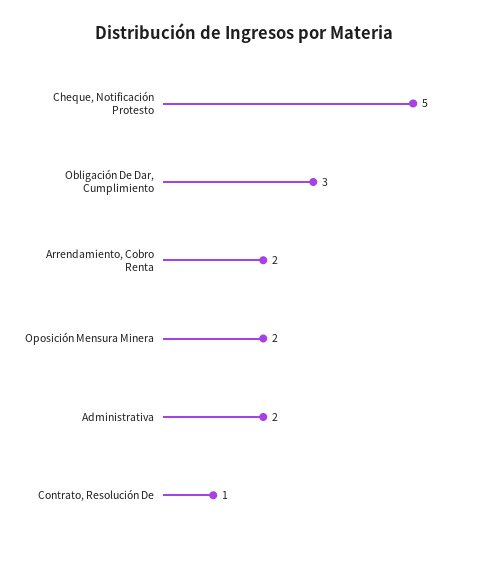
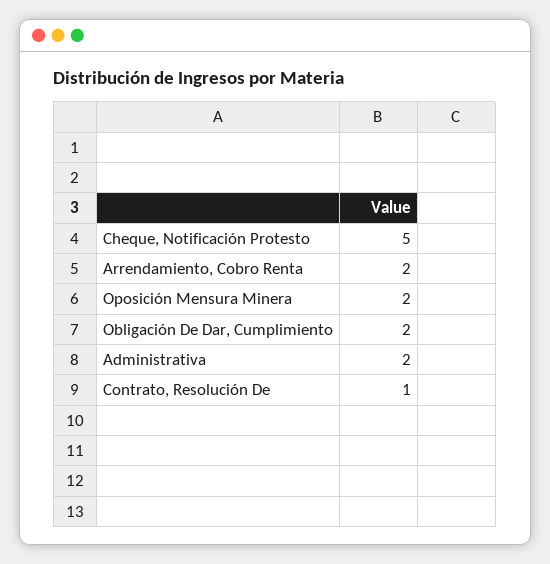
Obligación De Dar, Cumplimiento: 3 -> 2

